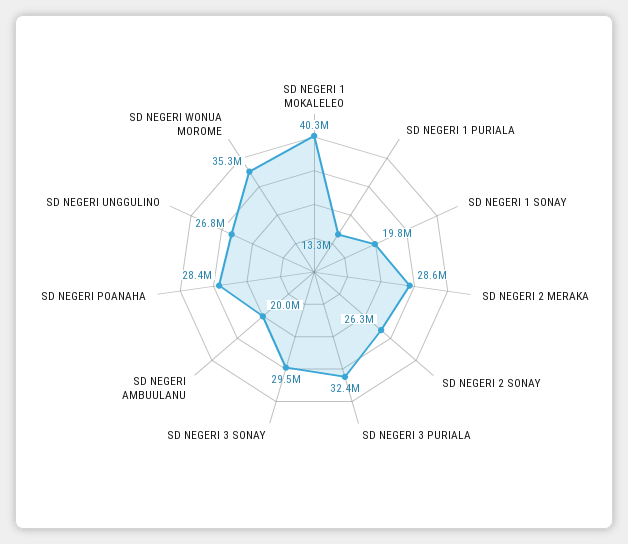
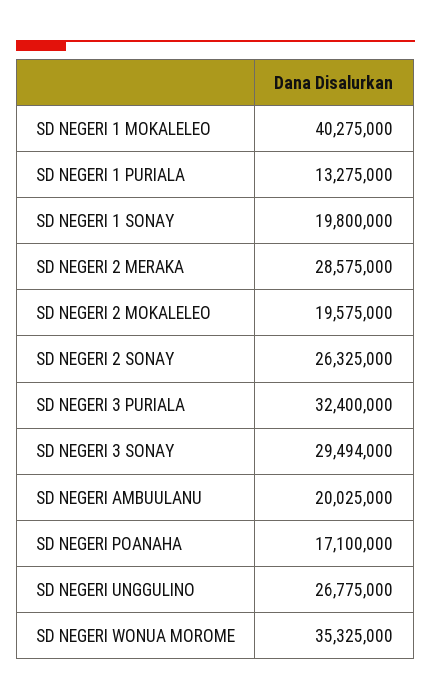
SD NEGERI POANAHA: 28400000 -> 17100000
SD NEGERI 2 MOKALELEO: none -> 19575000

